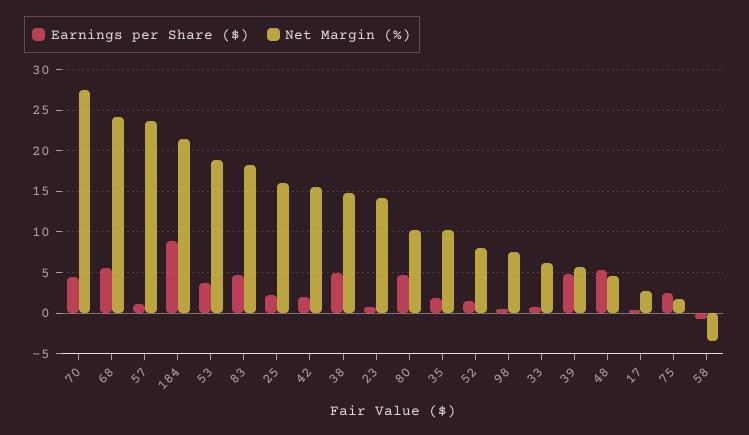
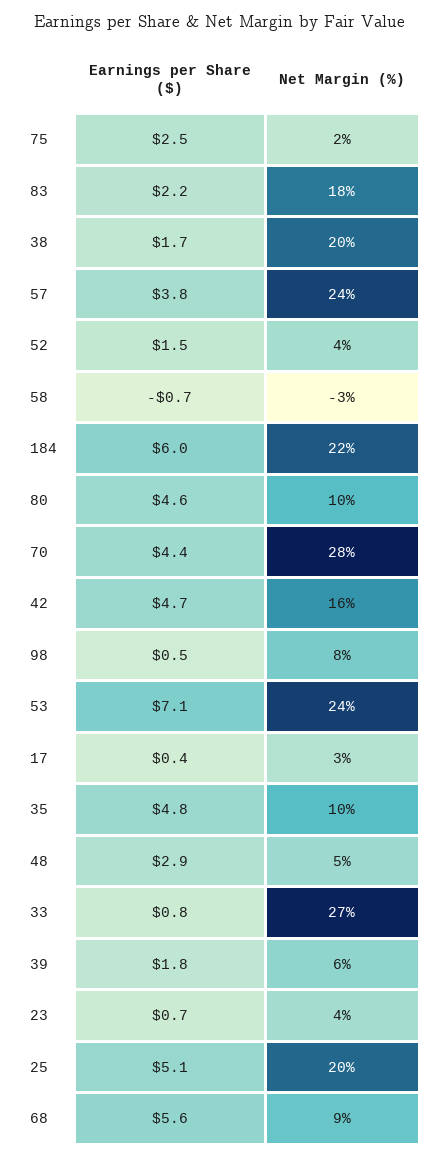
Net Margin (%), 68: 24 -> 9
Earnings per Share ($), 57: 1 -> 3.8
Earnings per Share ($), 184: 9 -> 6
Earnings per Share ($), 53: 4 -> 7.1
Net Margin (%), 53: 19 -> 24
Earnings per Share ($), 83: 5 -> 2.2
Earnings per Share ($), 25: 2 -> 5.1
Net Margin (%), 25: 16 -> 20
Earnings per Share ($), 42: 2 -> 4.7
Earnings per Share ($), 38: 5 -> 1.7
Net Margin (%), 38: 15 -> 20
Net Margin (%), 23: 14 -> 4
Earnings per Share ($), 35: 2 -> 4.8
Net Margin (%), 52: 8 -> 4
Net Margin (%), 33: 6 -> 27
Earnings per Share ($), 39: 5 -> 1.8
Earnings per Share ($), 48: 5 -> 2.9

